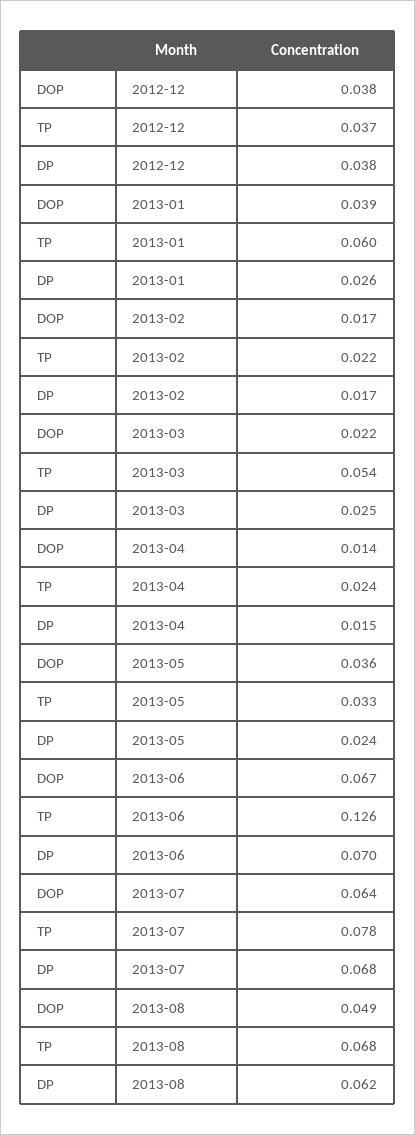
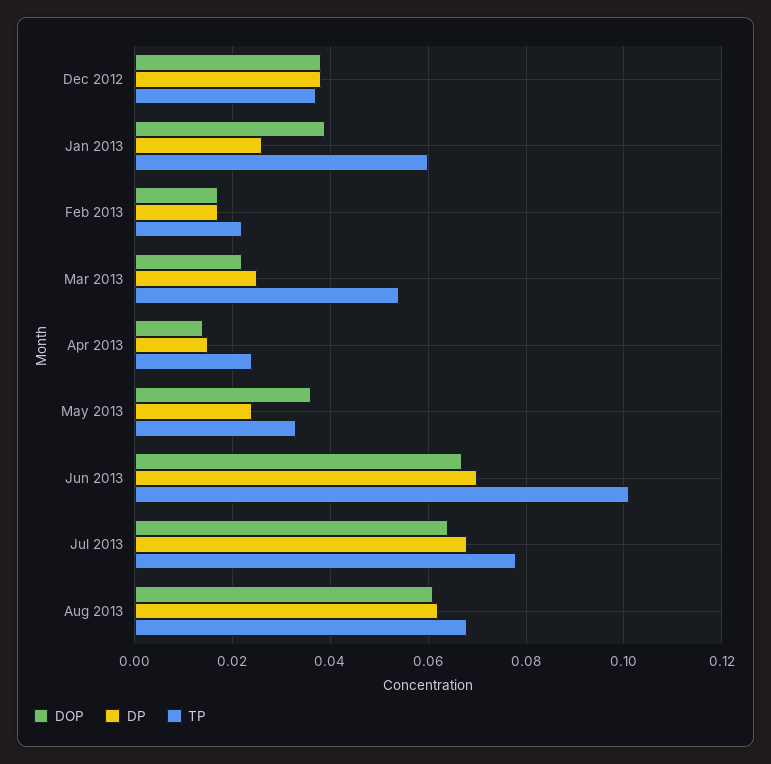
TP, 2013-06: 0.126 -> 0.1
DOP, 2013-08: 0.049 -> 0.06

